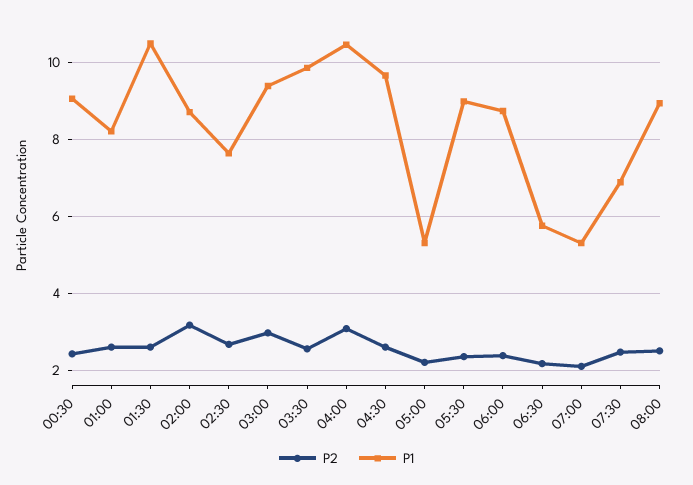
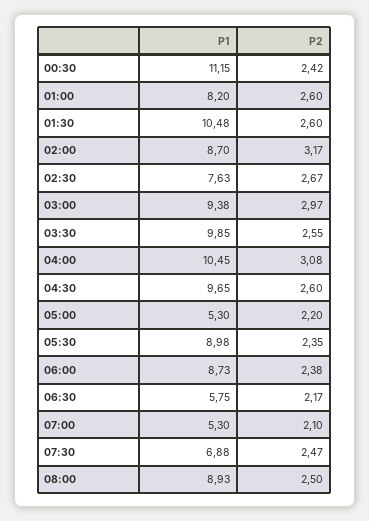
P1, 00:30: 9 -> 11.15

